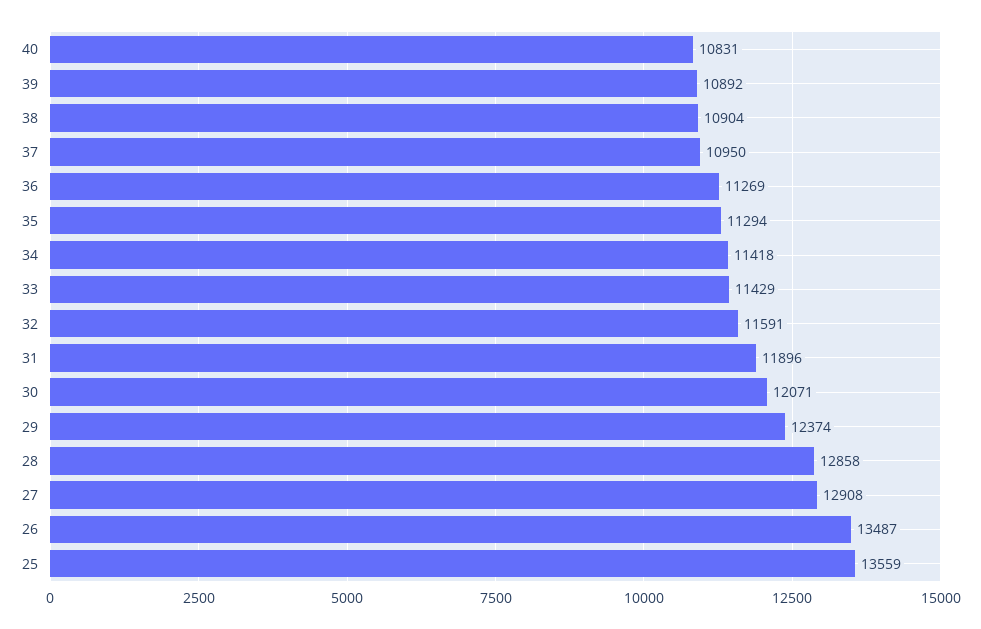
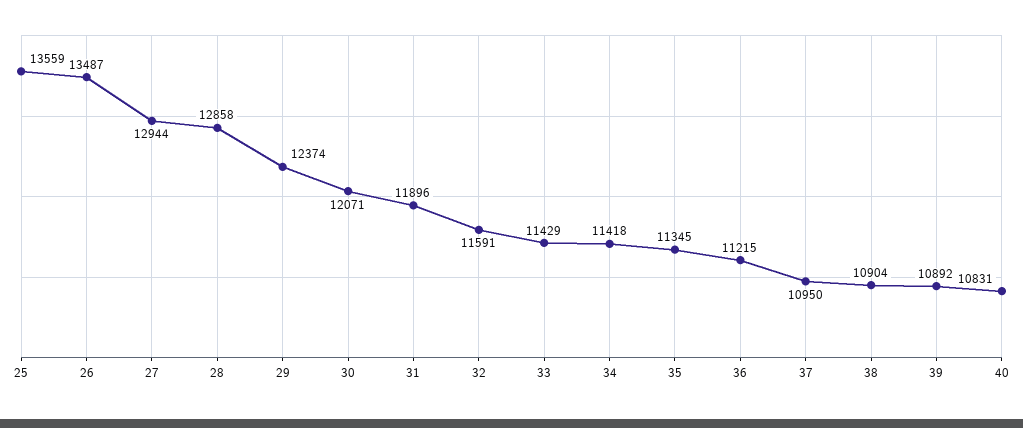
36: 11269 -> 11215
35: 11294 -> 11345
27: 12908 -> 12944

